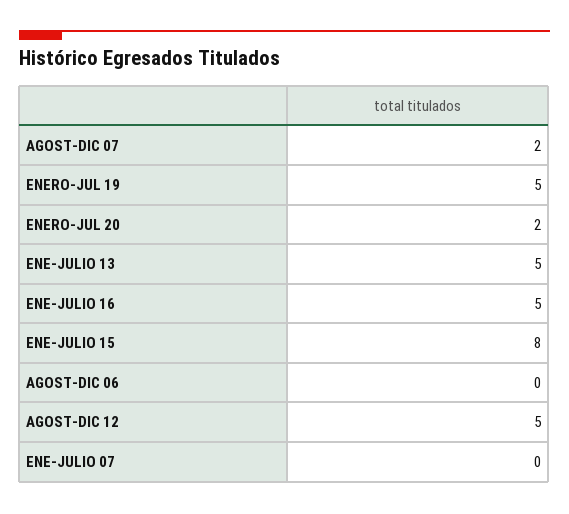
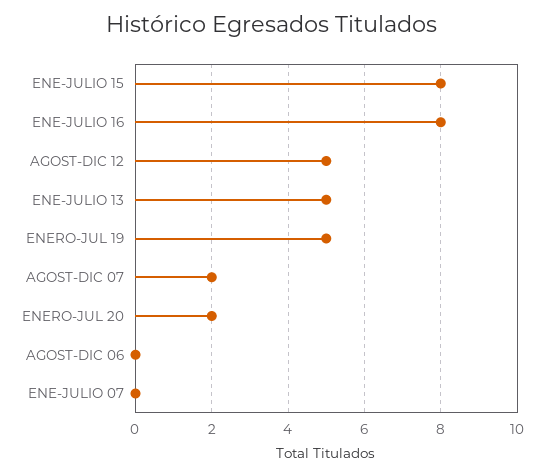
ENE-JULIO 16: 5 -> 8

